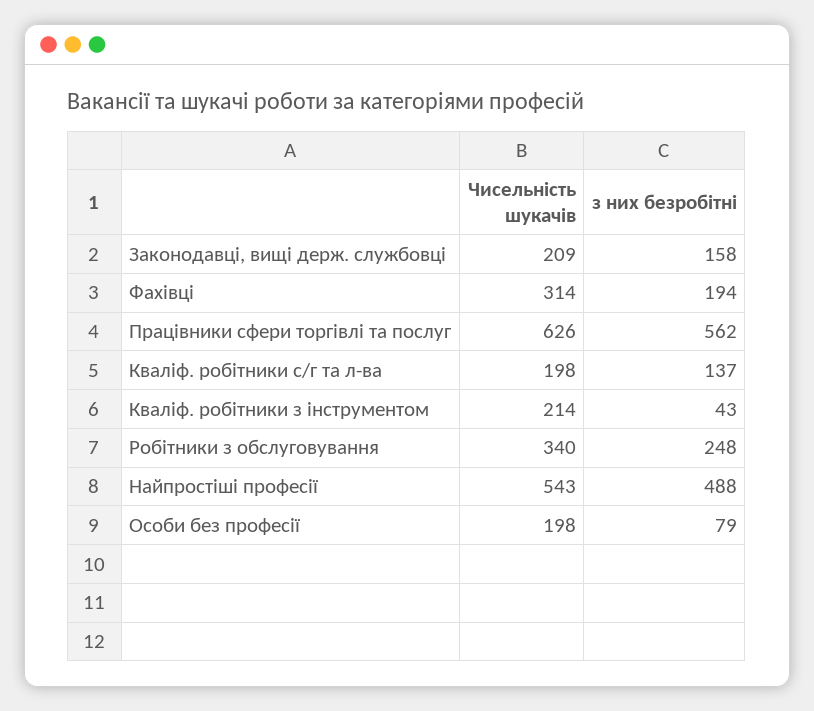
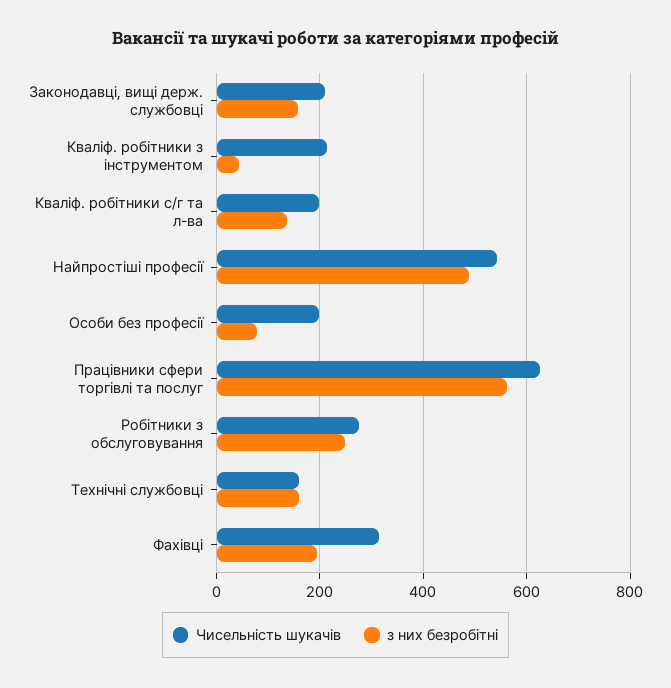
Чисельність шукачів, Робітники з обслуговування: 340 -> 280
Чисельність шукачів, Технічні службовці: none -> 160
з них безробітні, Технічні службовці: none -> 160

